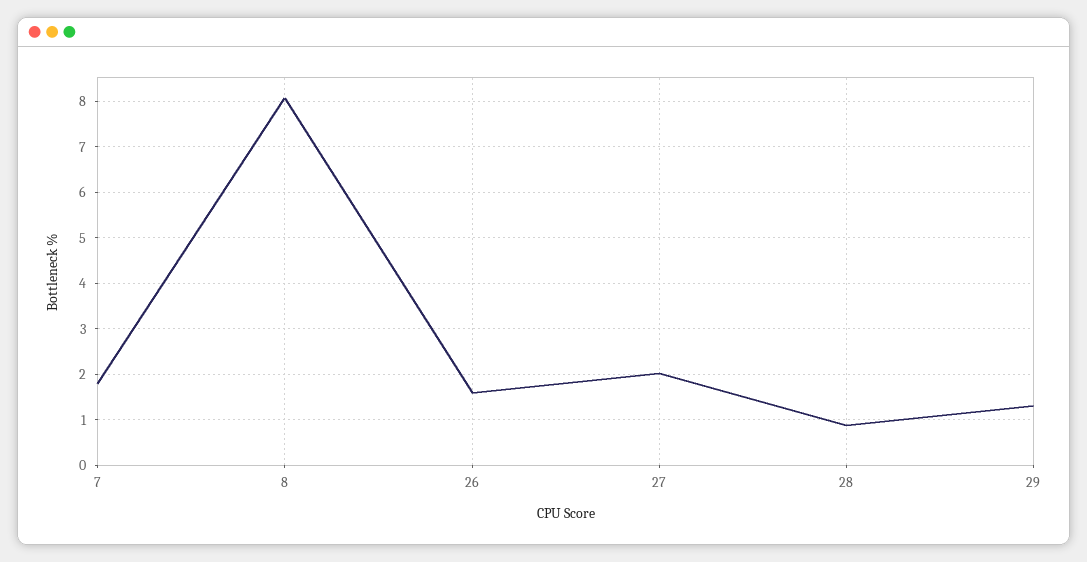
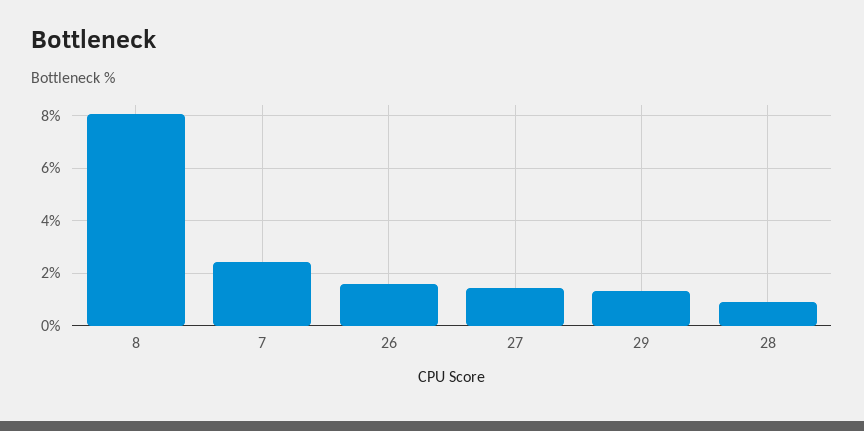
7: 1.8 -> 2.5
27: 2 -> 1.5

